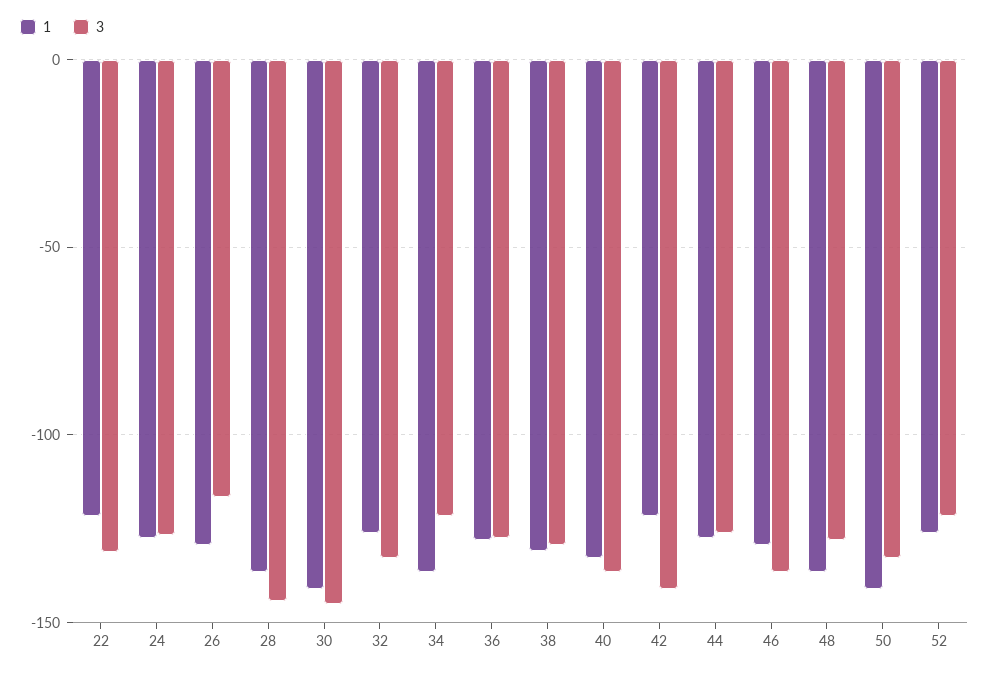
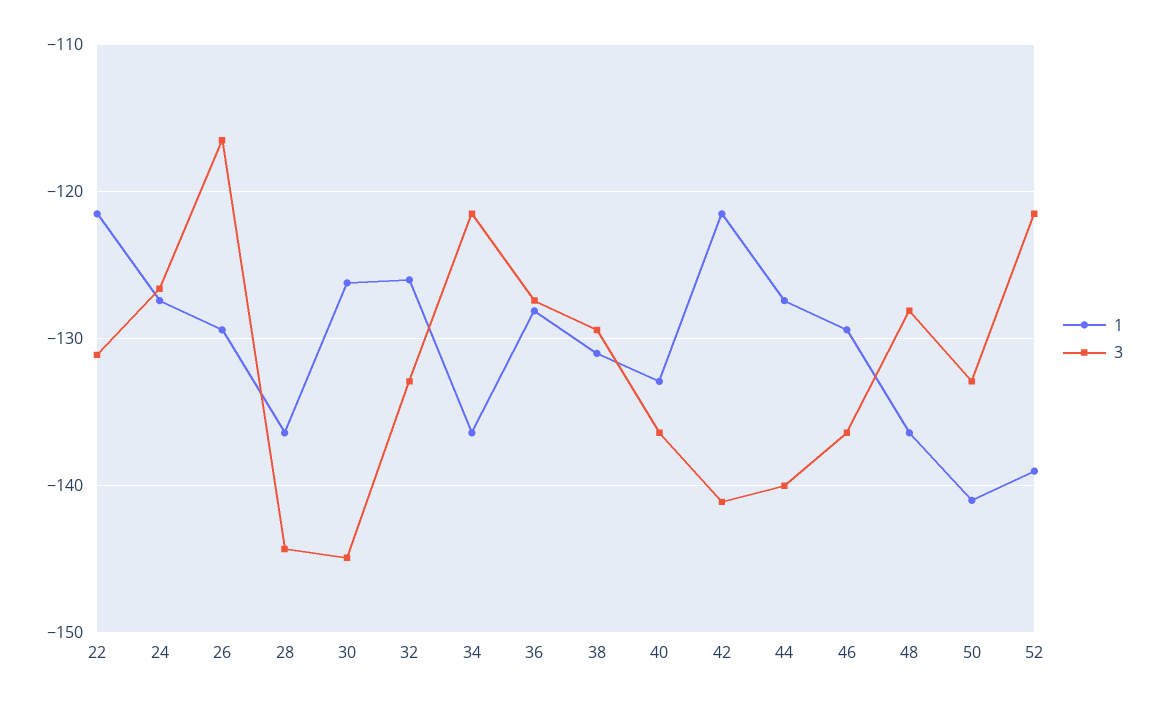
1, 30: -140 -> -126
3, 44: -125 -> -140
1, 52: -125 -> -139

